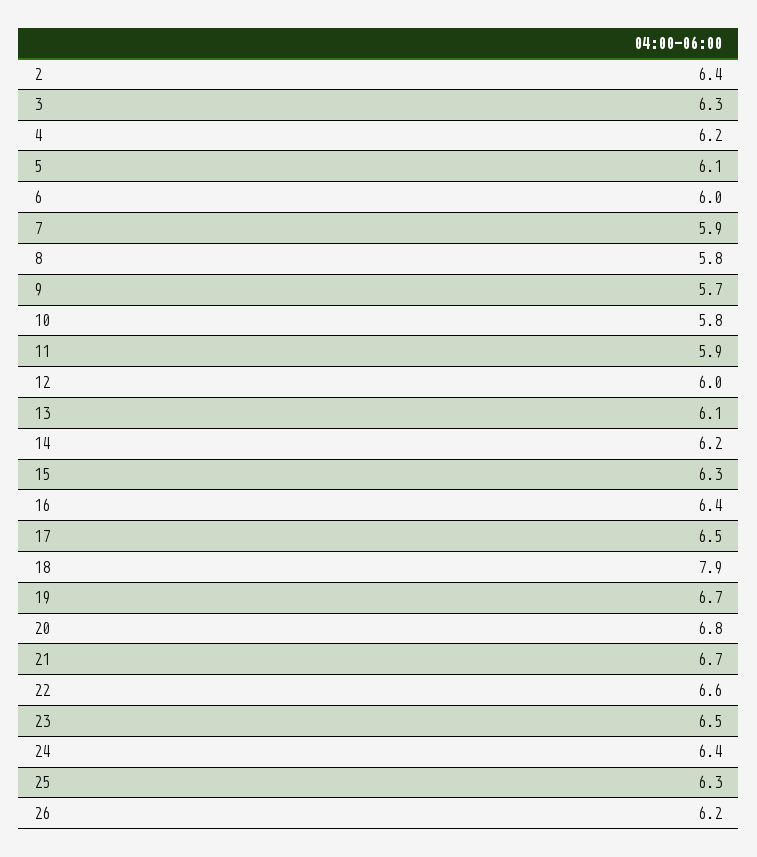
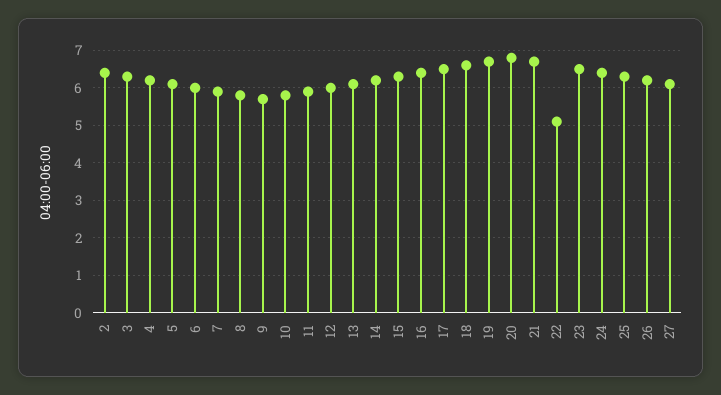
18: 7.9 -> 6.5
22: 6.6 -> 5
27: none -> 6

